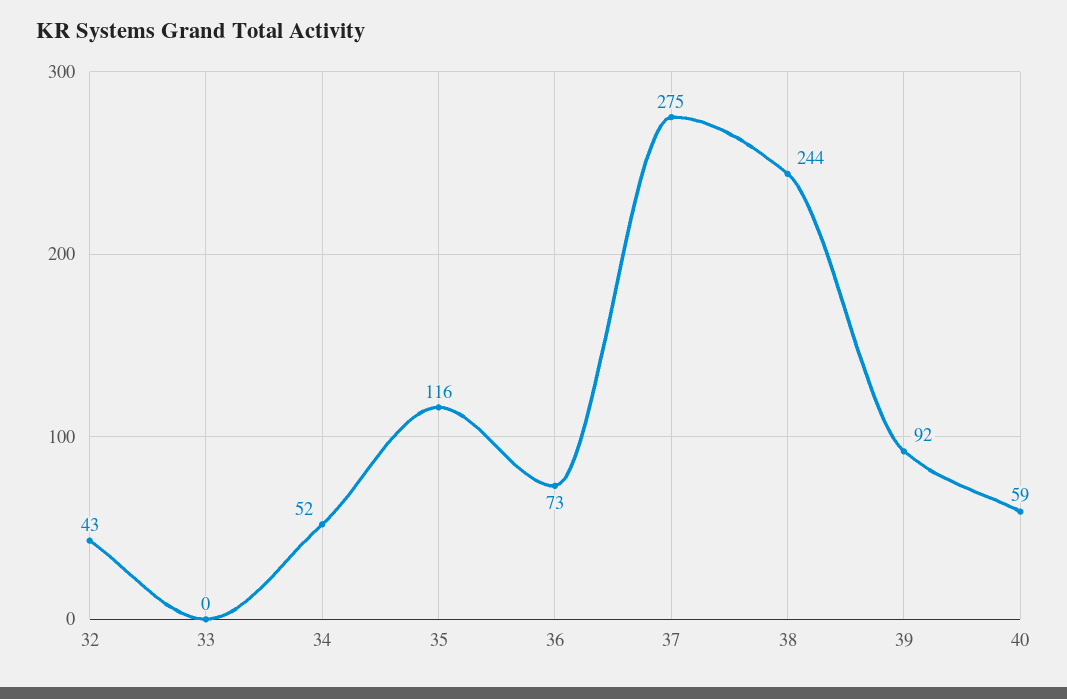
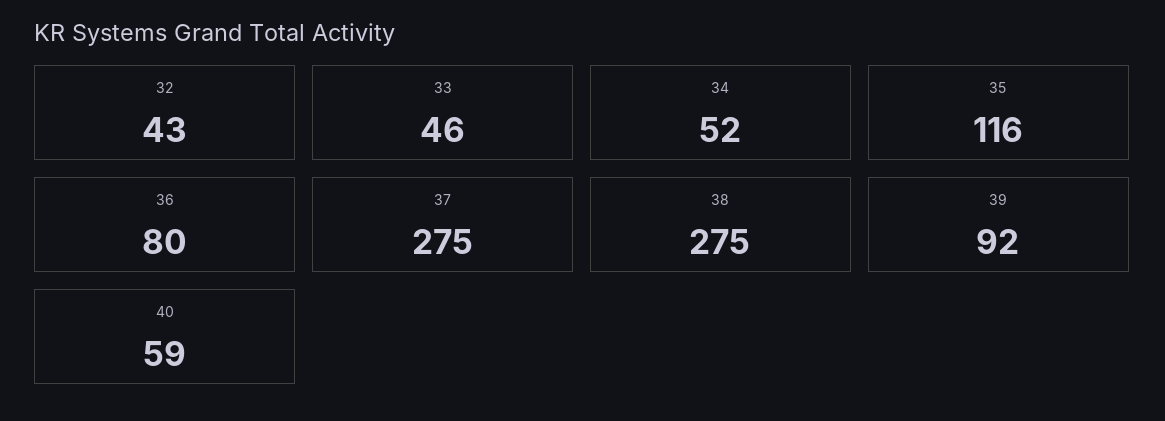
33: 0 -> 46
36: 73 -> 80
38: 244 -> 275

